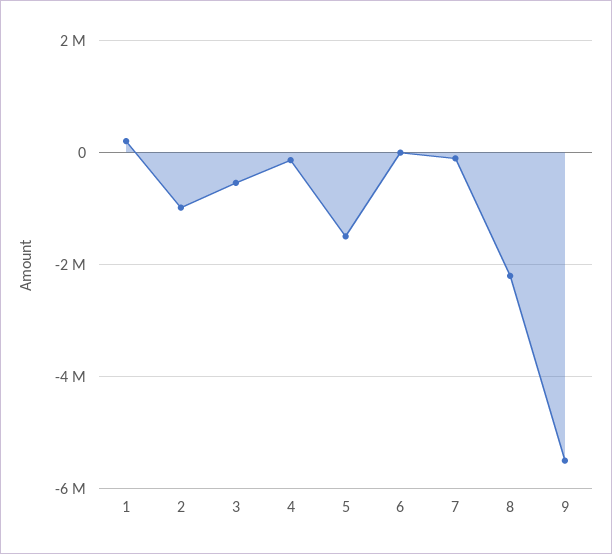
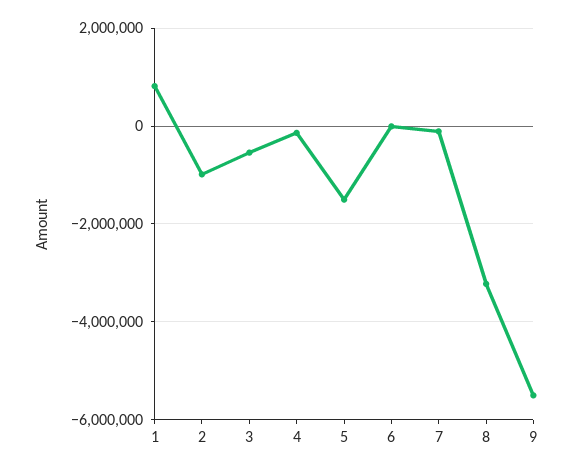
1: 200000 -> 800000
8: -2200000 -> -3200000

